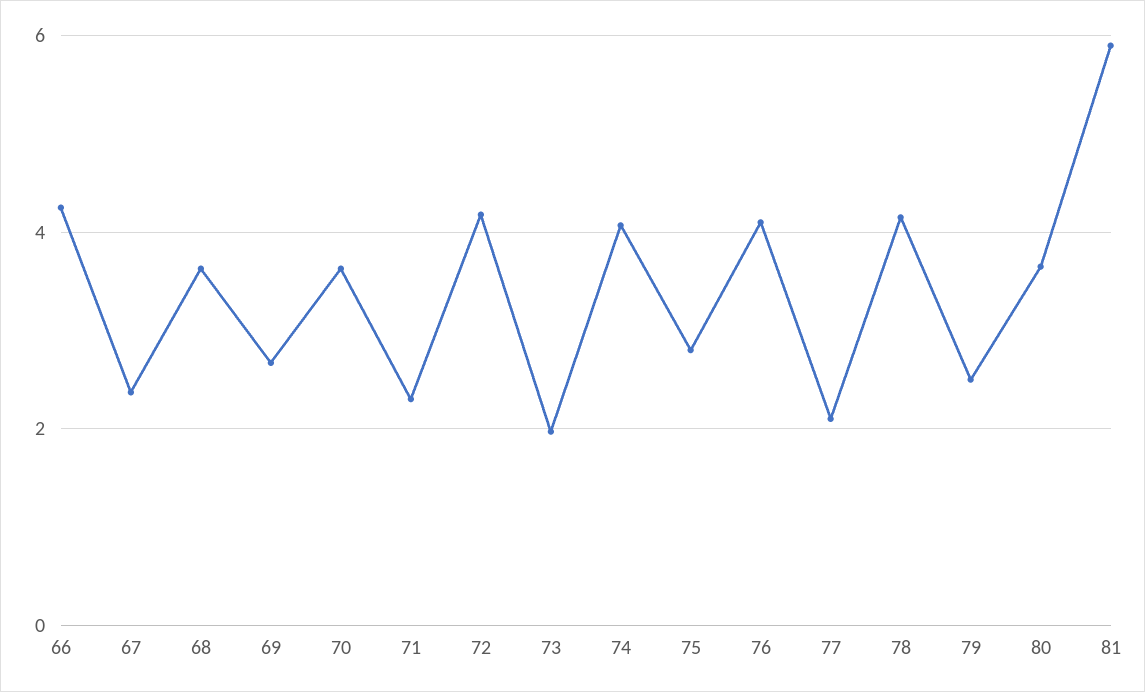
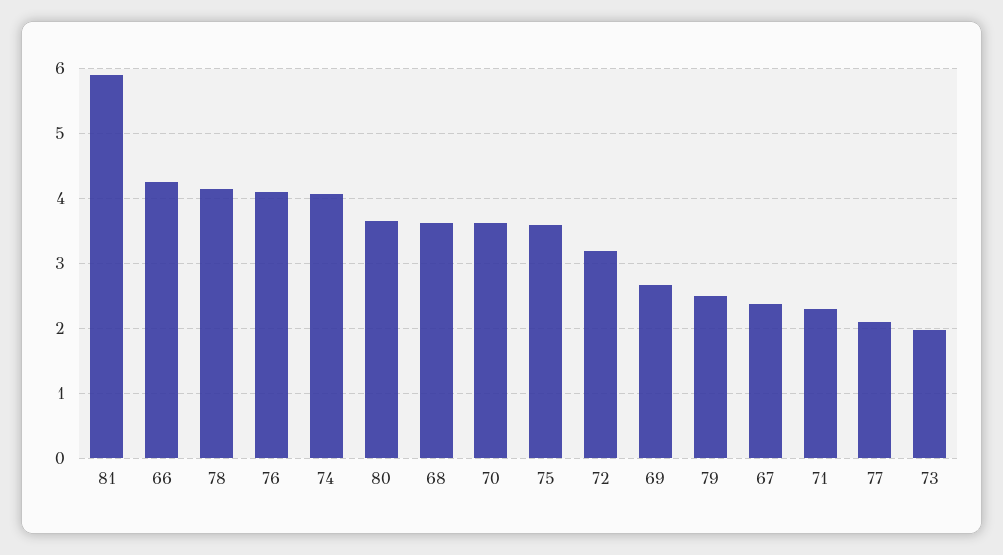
72: 4.2 -> 3.2
75: 2.8 -> 3.6

